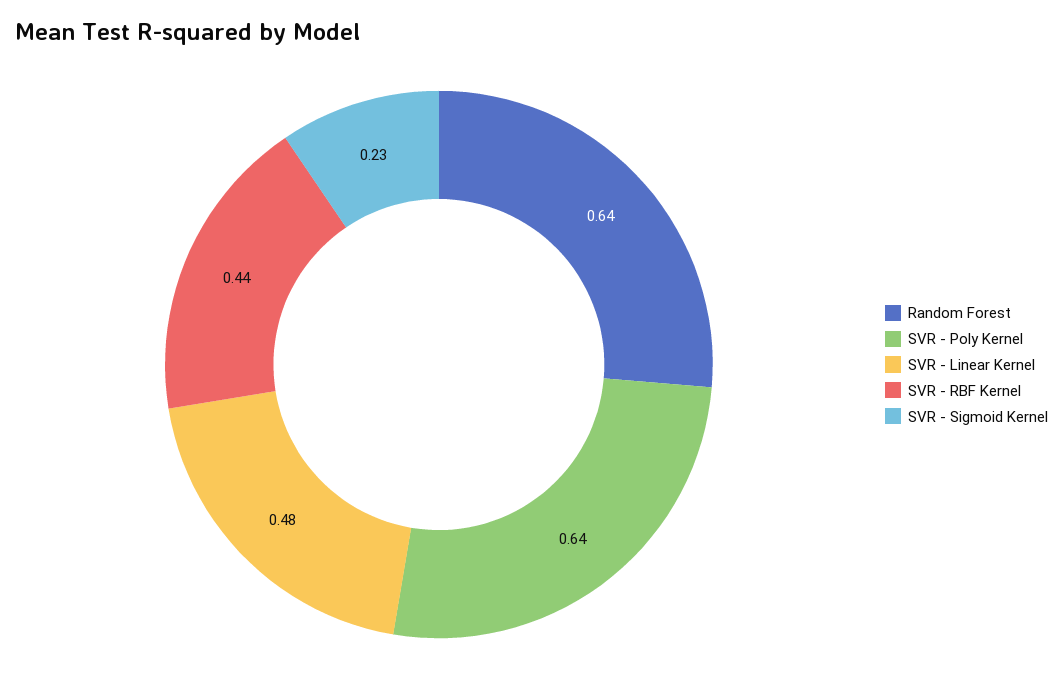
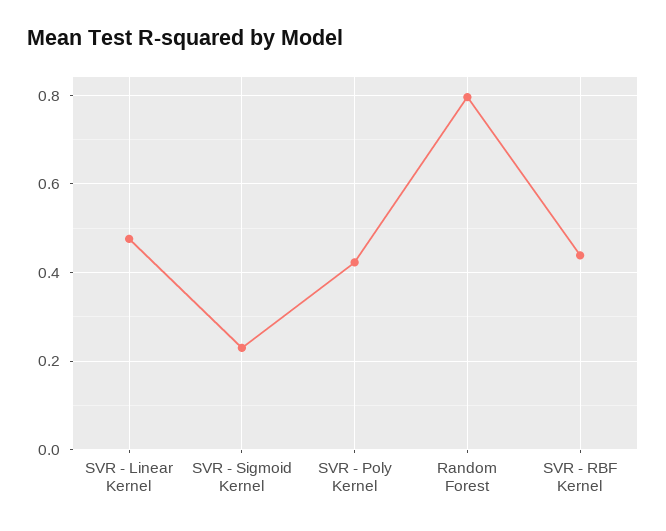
Random Forest: 0.64 -> 0.8
SVR - Poly Kernel: 0.64 -> 0.42

